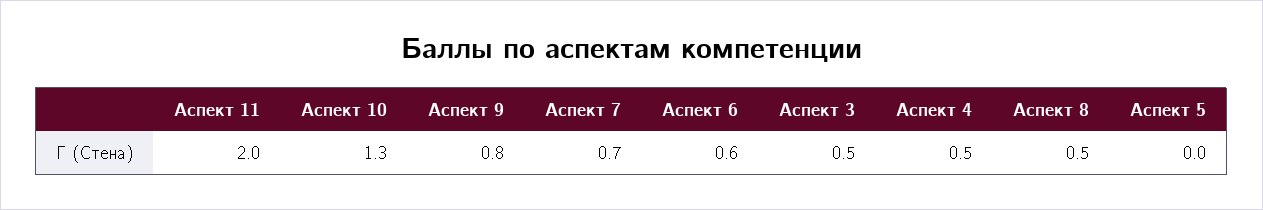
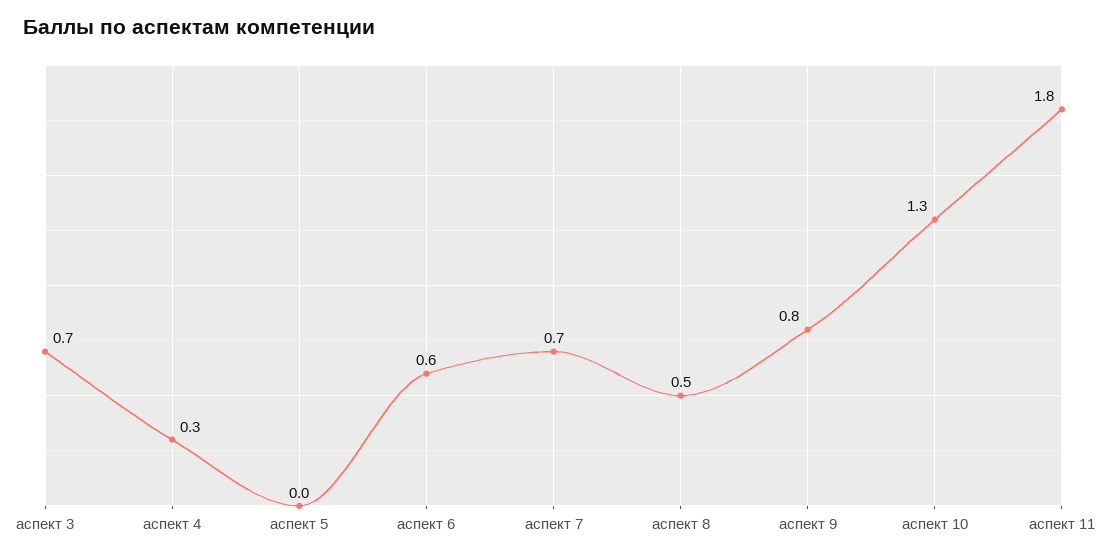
Аспект 11: 2 -> 1.8
Аспект 3: 0.5 -> 0.7
Аспект 4: 0.5 -> 0.3

